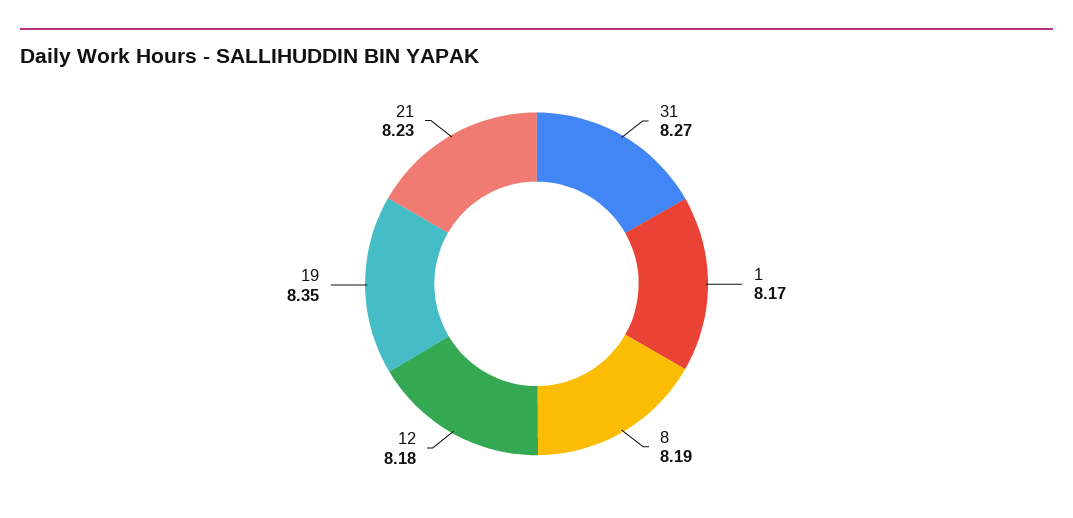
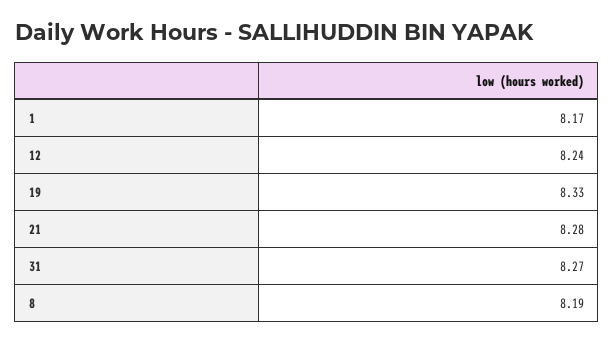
12: 8.18 -> 8.24
19: 8.35 -> 8.33
21: 8.23 -> 8.28

